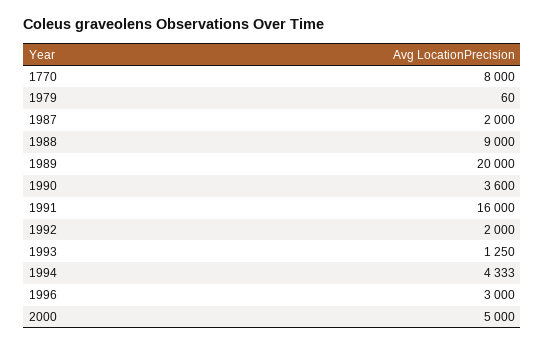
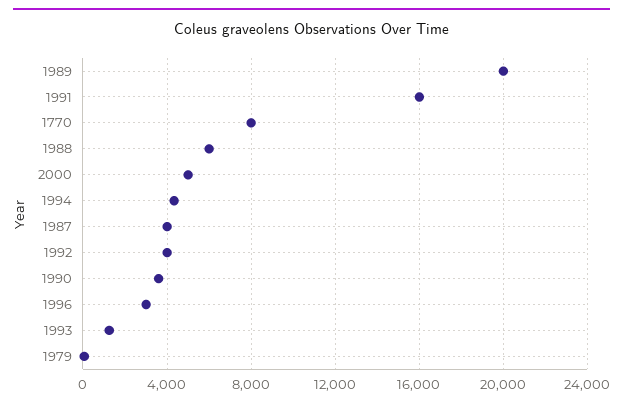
1987: 2000 -> 4000
1988: 9000 -> 6000
1992: 2000 -> 4000

